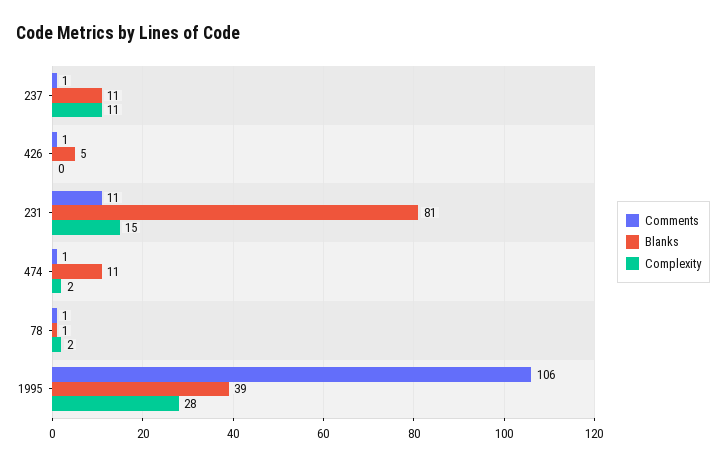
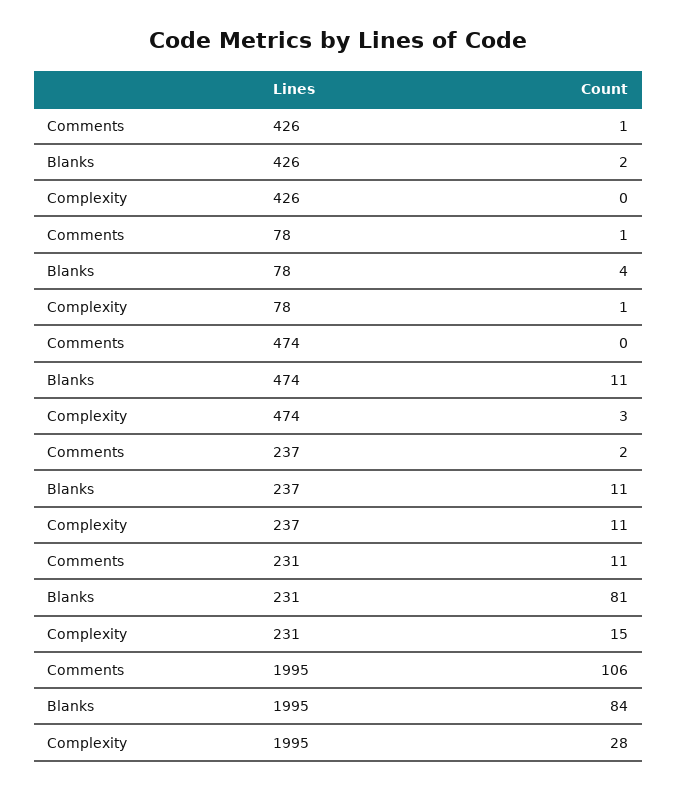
Comments, 237: 1 -> 2
Blanks, 426: 5 -> 2
Comments, 474: 1 -> 0
Complexity, 474: 2 -> 3
Blanks, 78: 1 -> 4
Complexity, 78: 2 -> 1
Blanks, 1995: 39 -> 84

